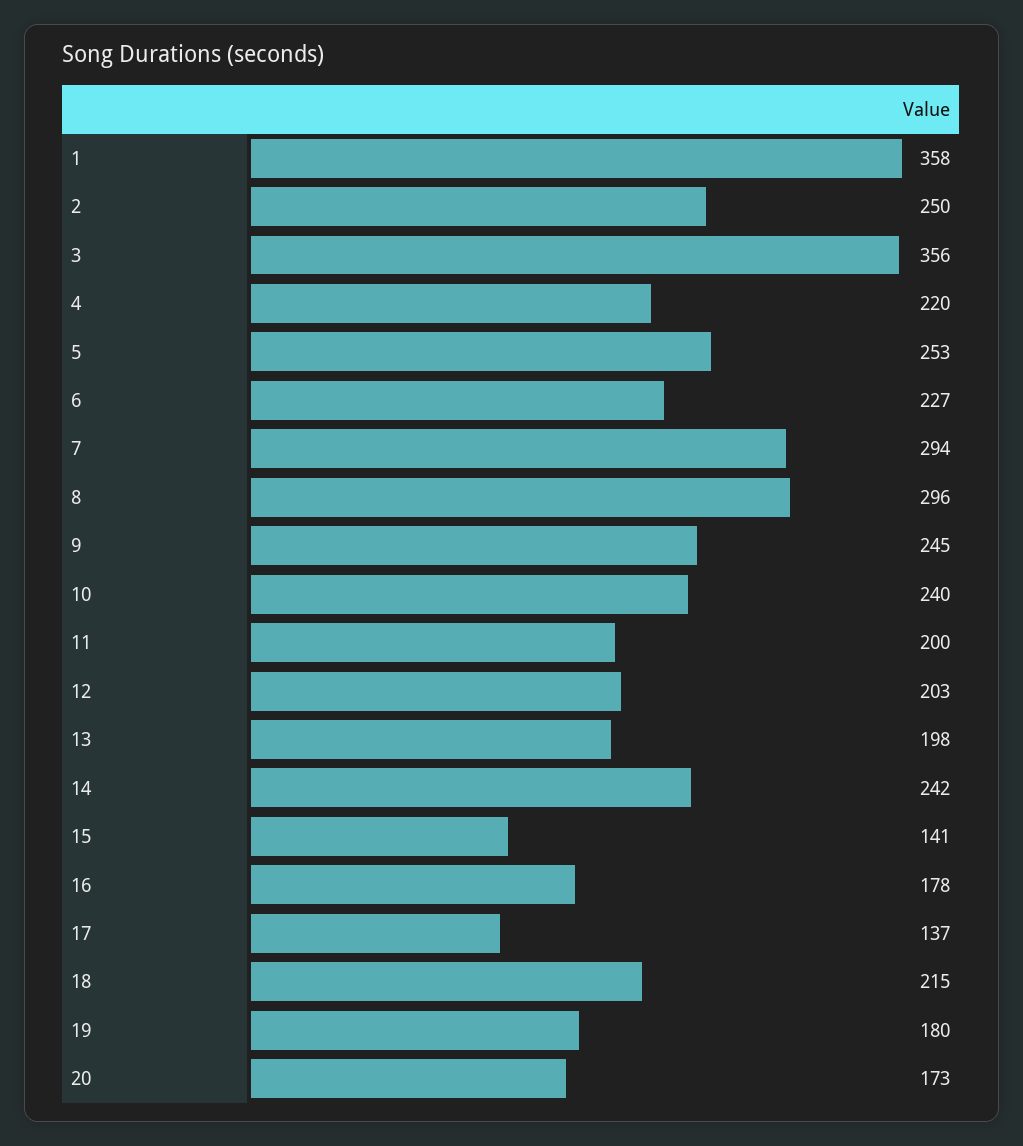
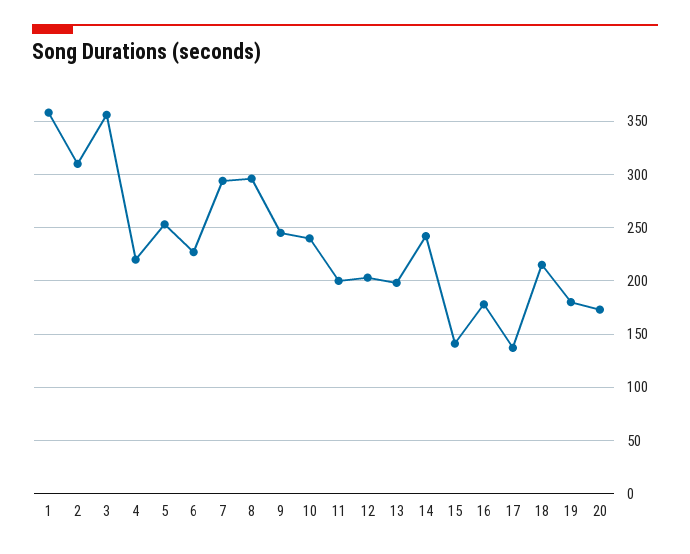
2: 250 -> 310

